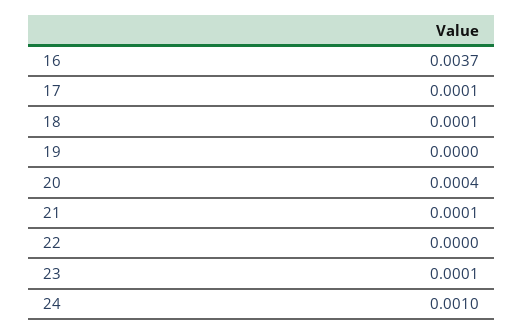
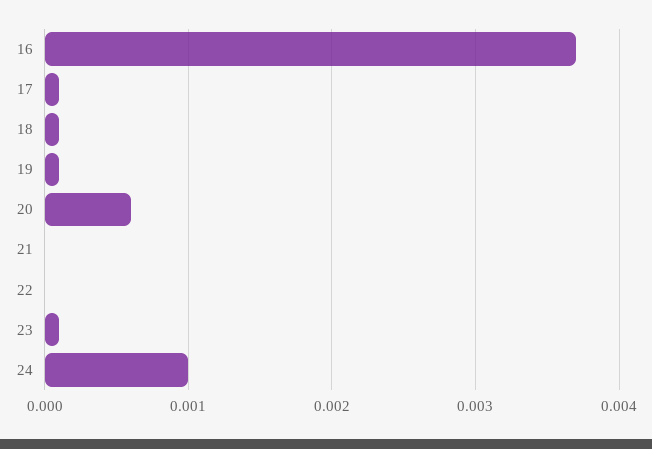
19: 0 -> 0.0001
20: 0.0004 -> 0.0006
21: 0.0001 -> 0

